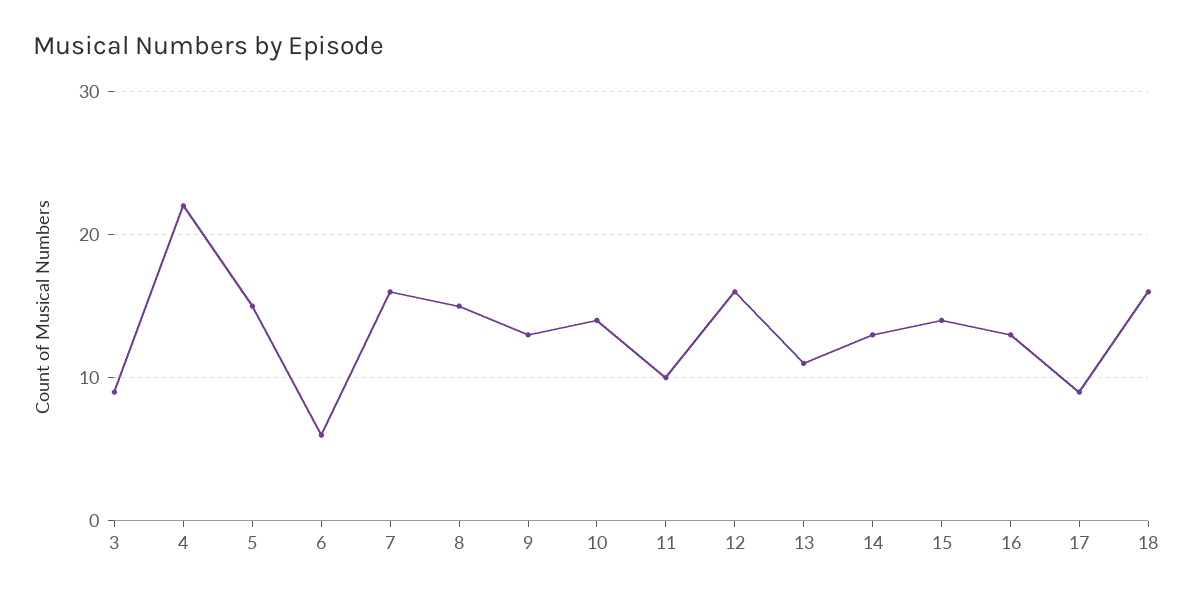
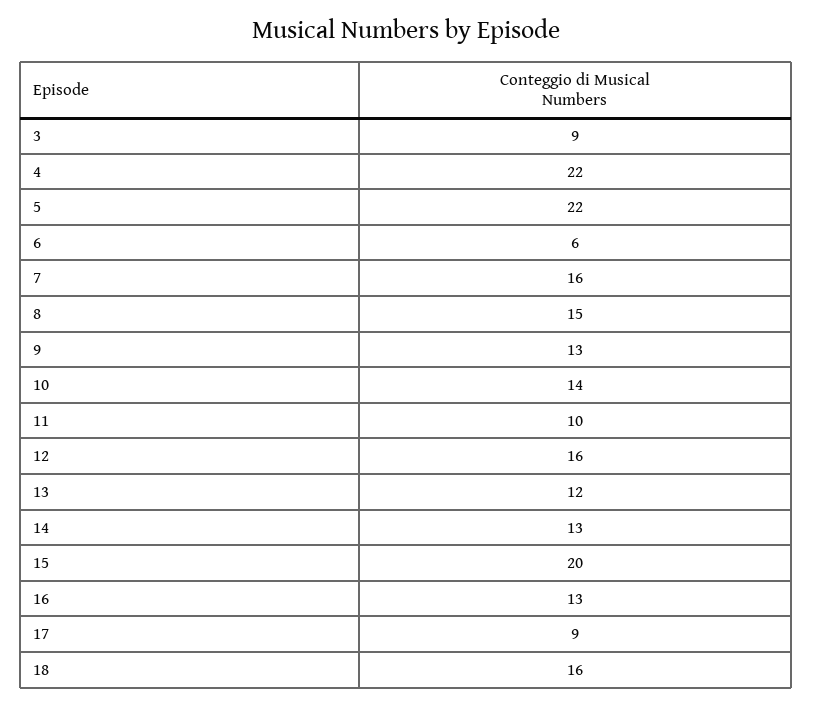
5: 15 -> 22
13: 11 -> 12
15: 14 -> 20

